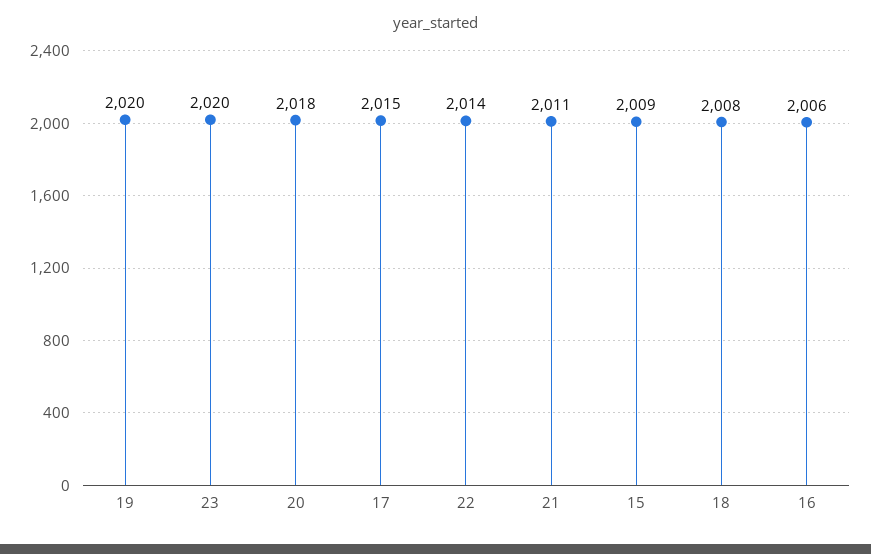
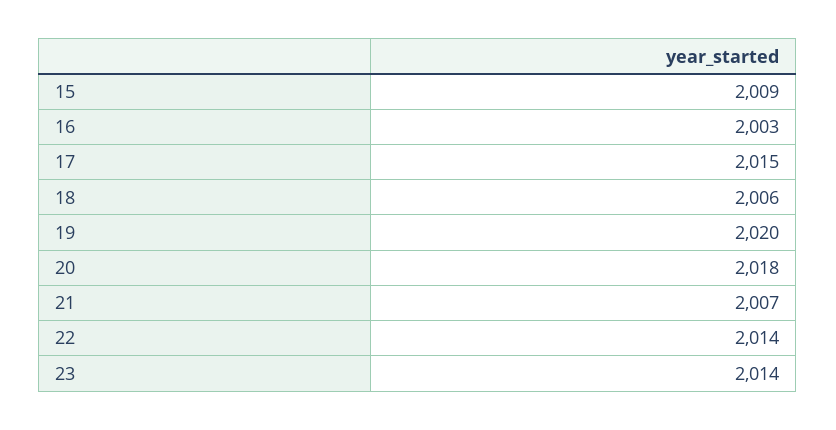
23: 2020 -> 2014
21: 2011 -> 2007
18: 2008 -> 2006
16: 2006 -> 2003

